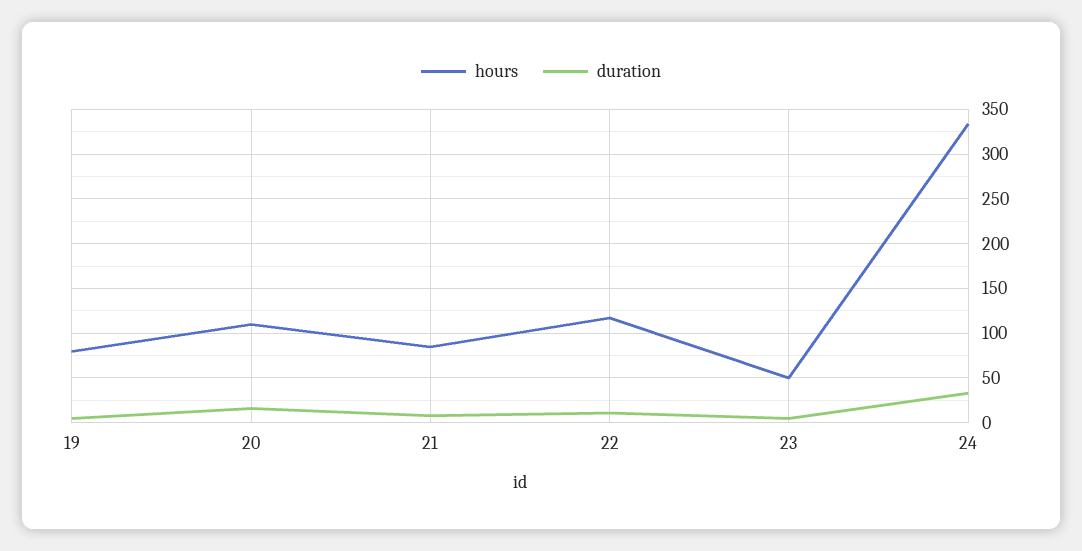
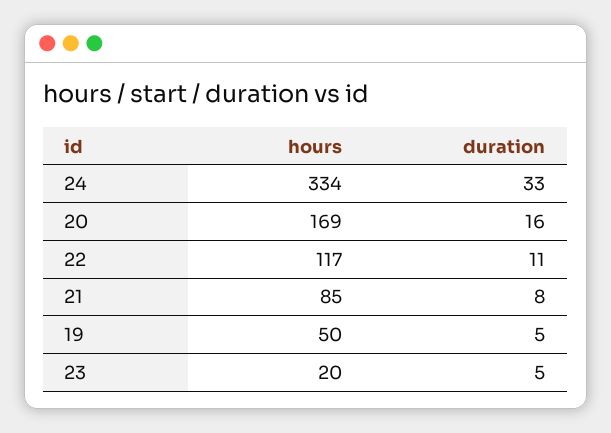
hours, 19: 80 -> 50
hours, 20: 110 -> 169
hours, 23: 50 -> 20

